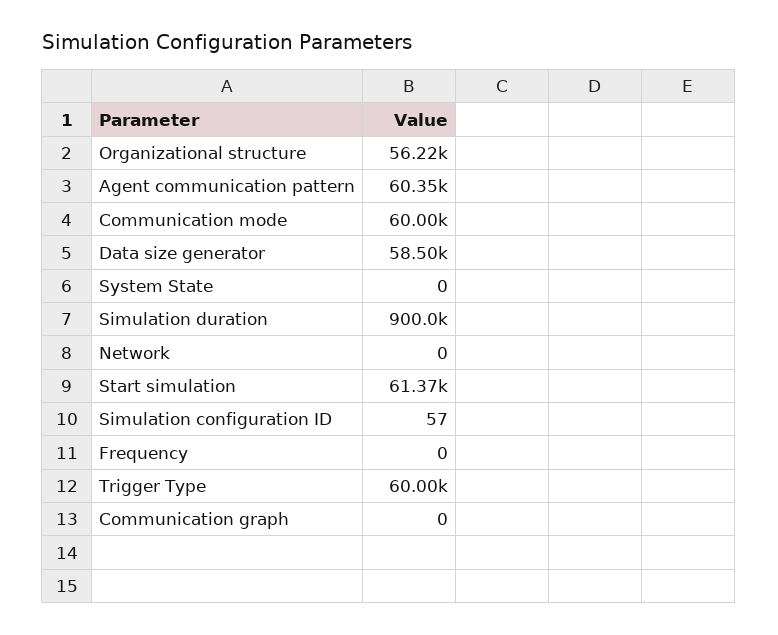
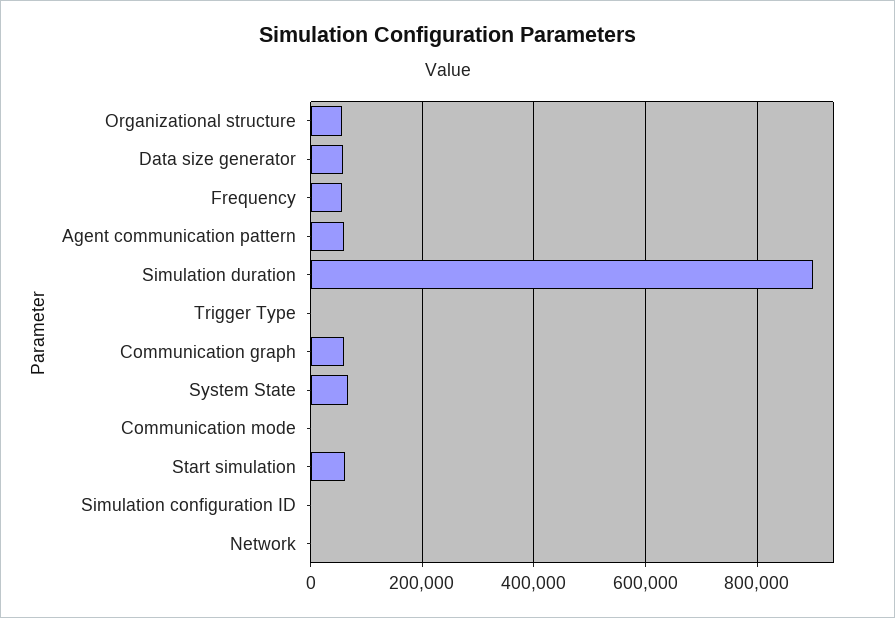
Communication mode: 60000 -> 0
System State: 0 -> 60000
Frequency: 0 -> 60000
Trigger Type: 60000 -> 0
Communication graph: 0 -> 60000

